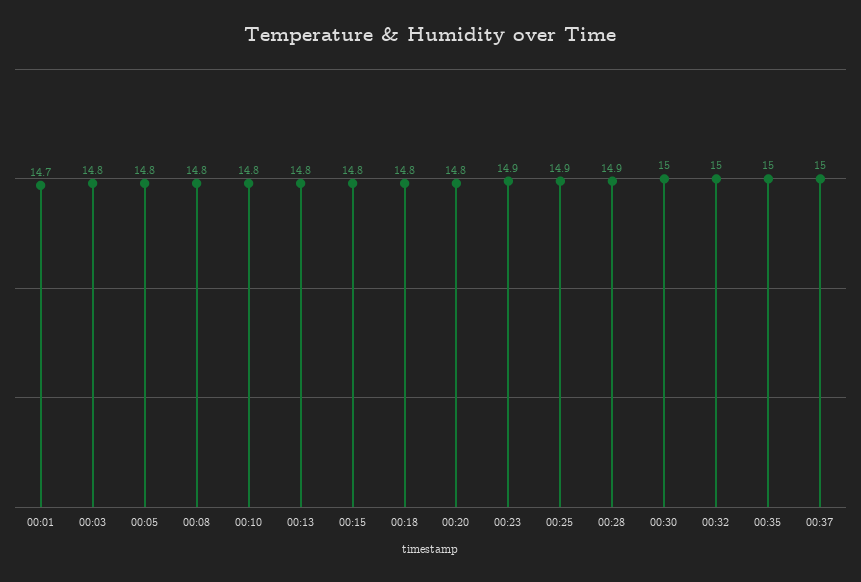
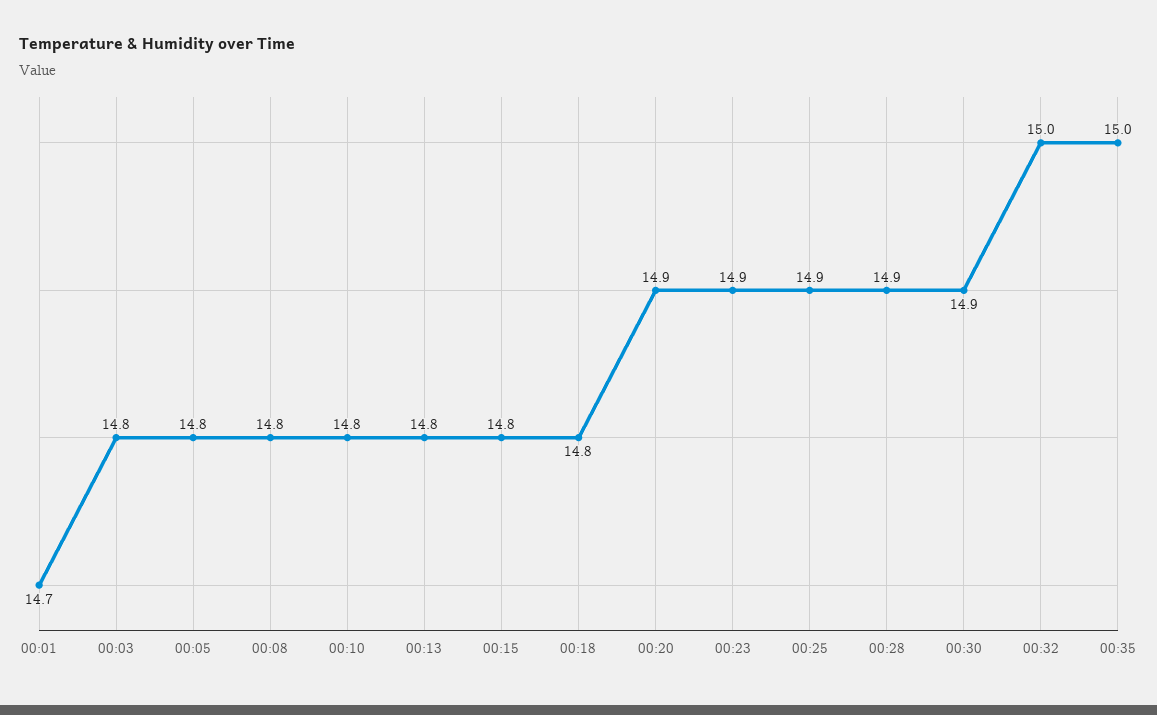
00:20: 14.8 -> 14.9
00:30: 15 -> 14.9
00:37: 15 -> none

